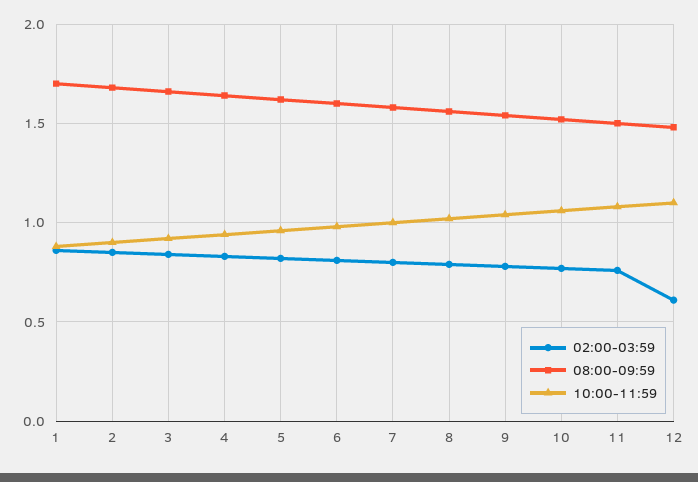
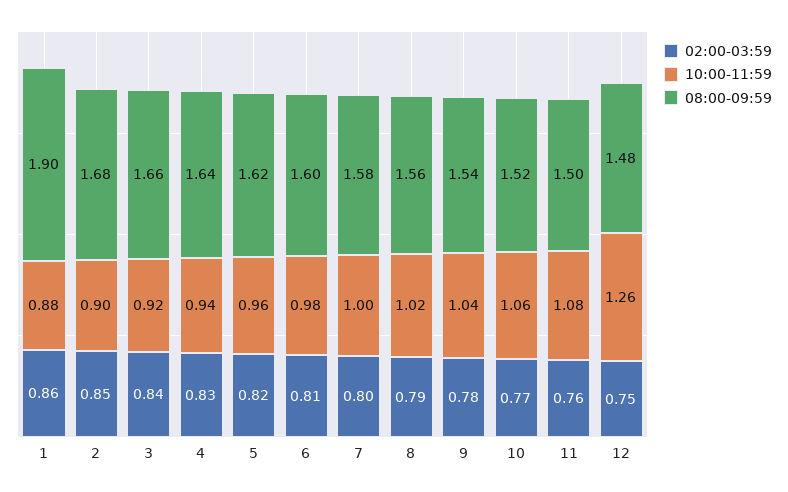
08:00-09:59, 1: 1.7 -> 1.9
02:00-03:59, 12: 0.6 -> 0.75
10:00-11:59, 12: 1.1 -> 1.26

